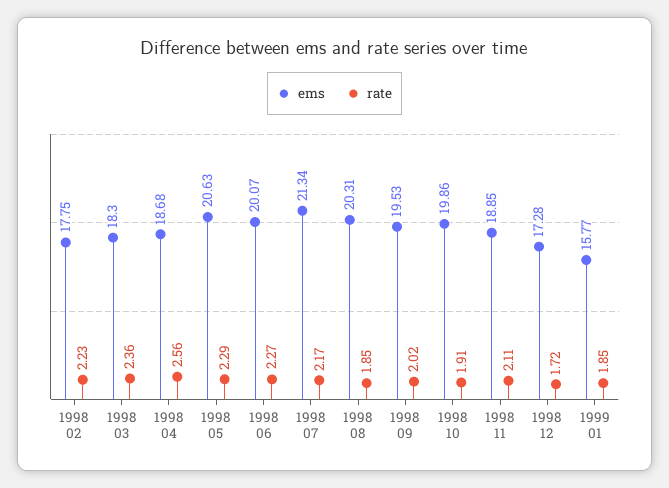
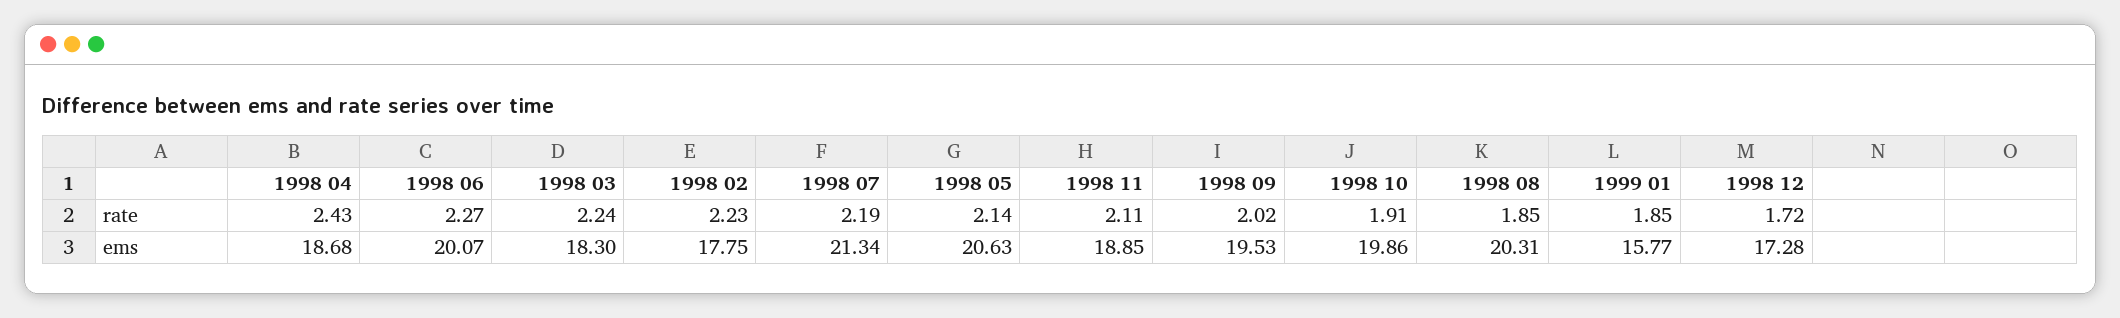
rate, 1998 03: 2.36 -> 2.24
rate, 1998 04: 2.56 -> 2.43
rate, 1998 05: 2.29 -> 2.14
rate, 1998 07: 2.17 -> 2.19

